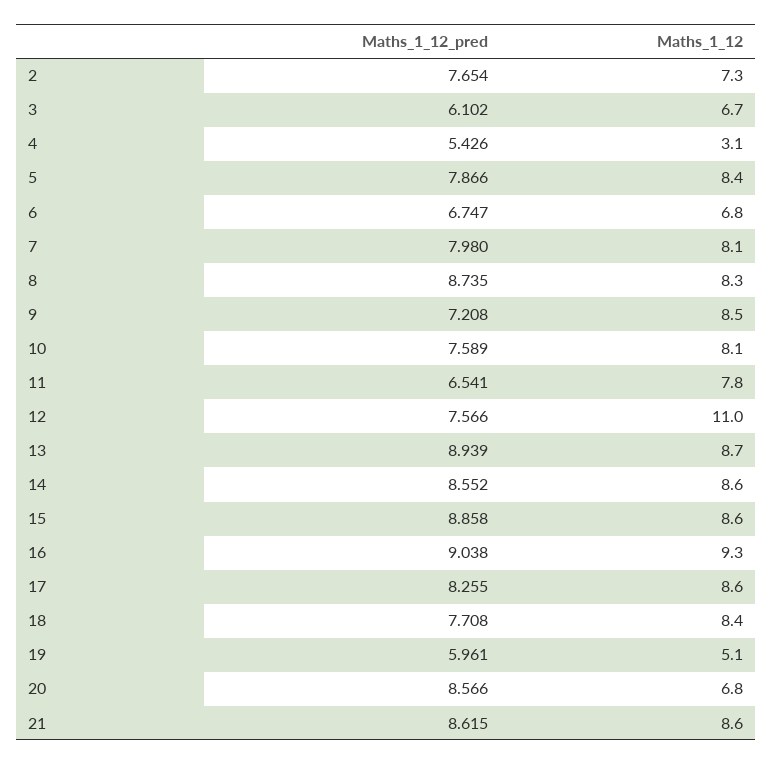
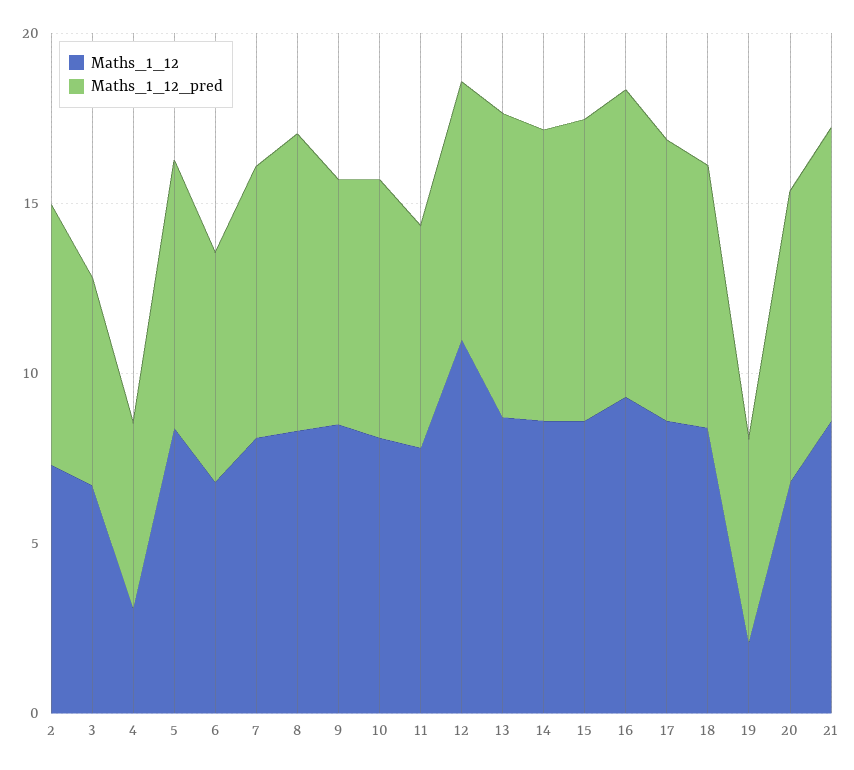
Maths_1_12, 19: 5.1 -> 2

